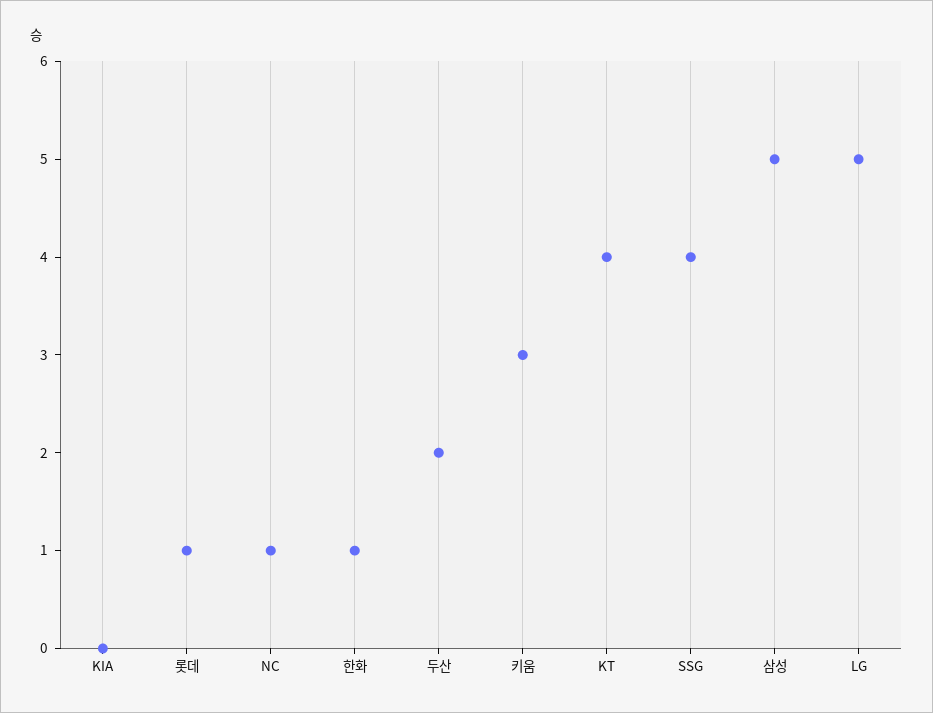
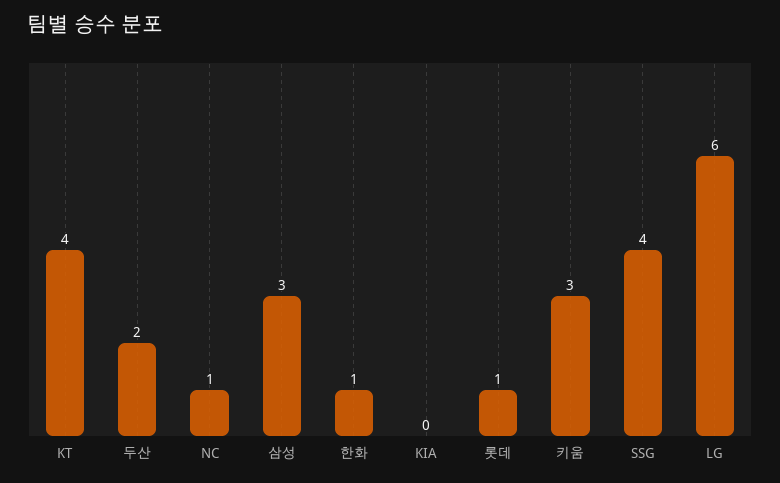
삼성: 5 -> 3
LG: 5 -> 6

